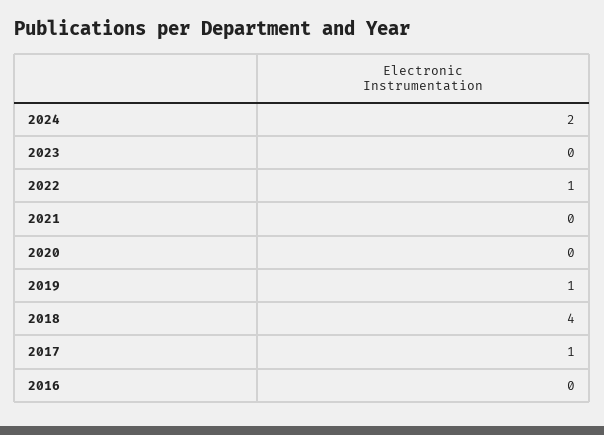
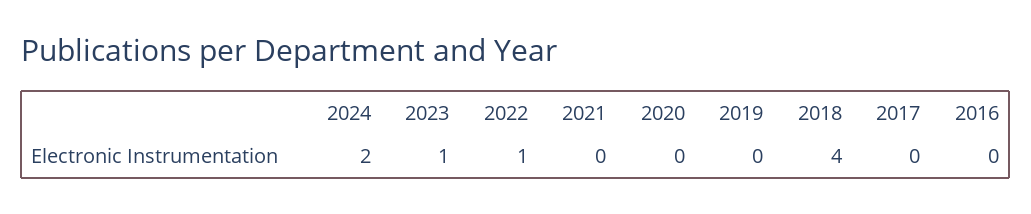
2023: 0 -> 1
2019: 1 -> 0
2017: 1 -> 0

